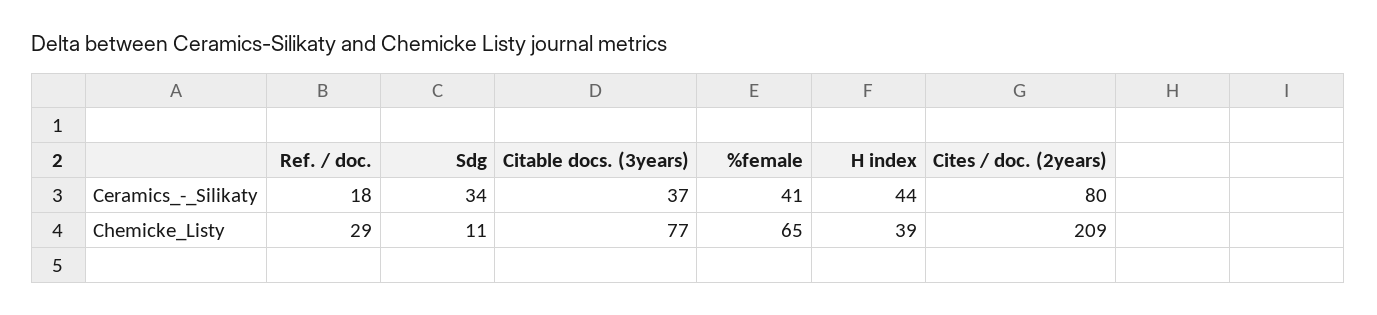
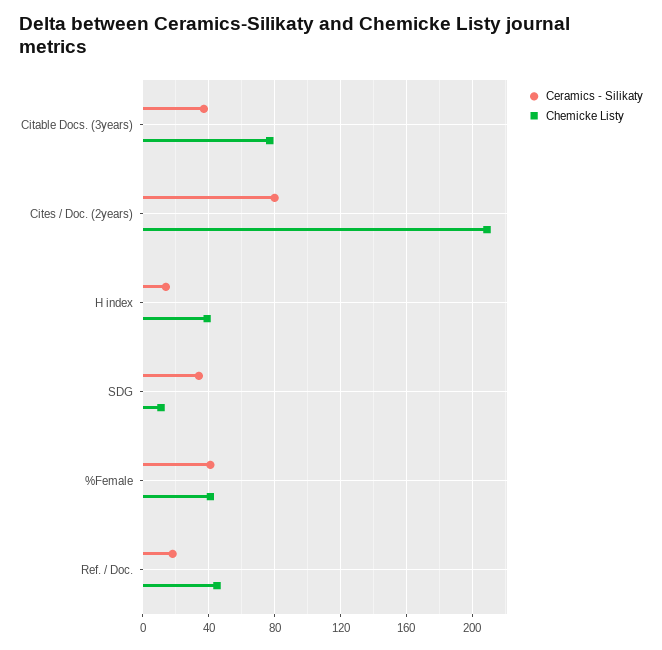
Ceramics_-_Silikaty, H index: 44 -> 15
Chemicke_Listy, Ref. / doc.: 29 -> 45
Chemicke_Listy, %female: 65 -> 40

